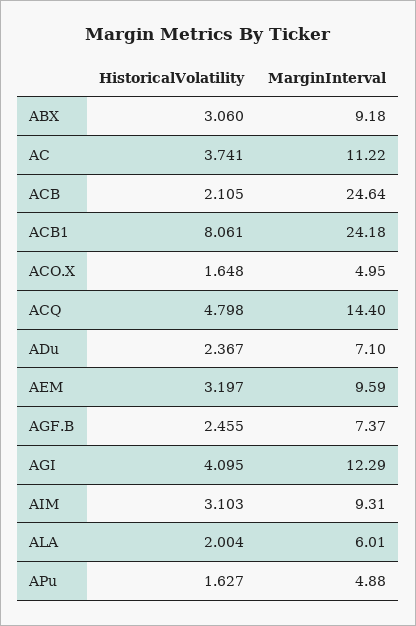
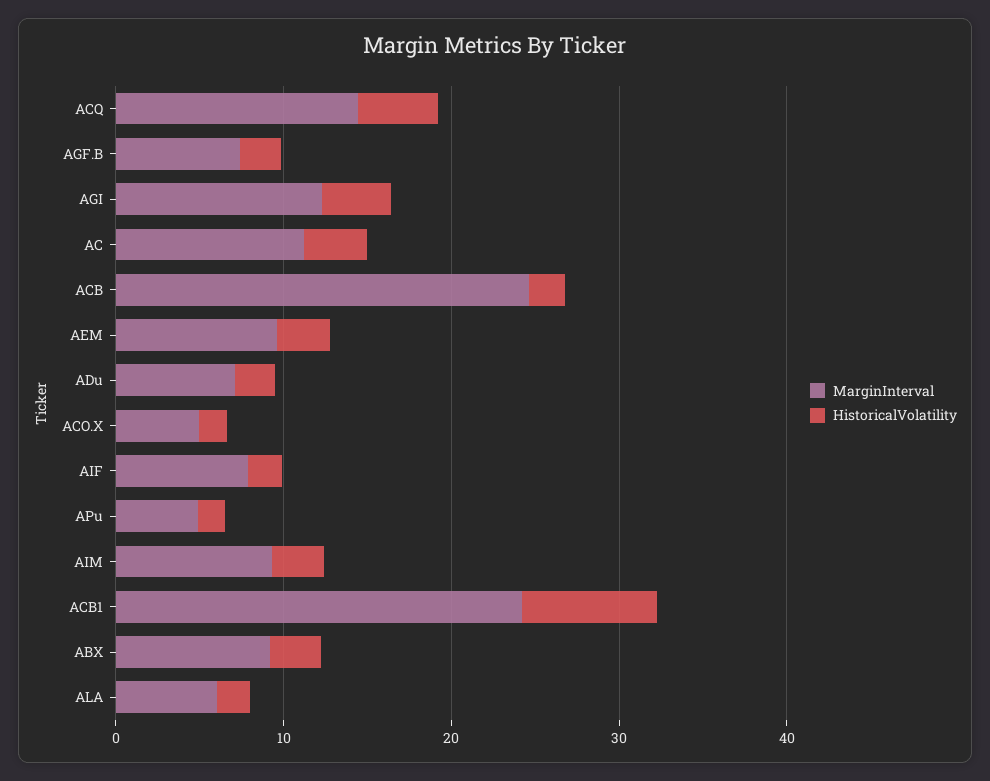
MarginInterval, AIF: none -> 8
HistoricalVolatility, AIF: none -> 2

